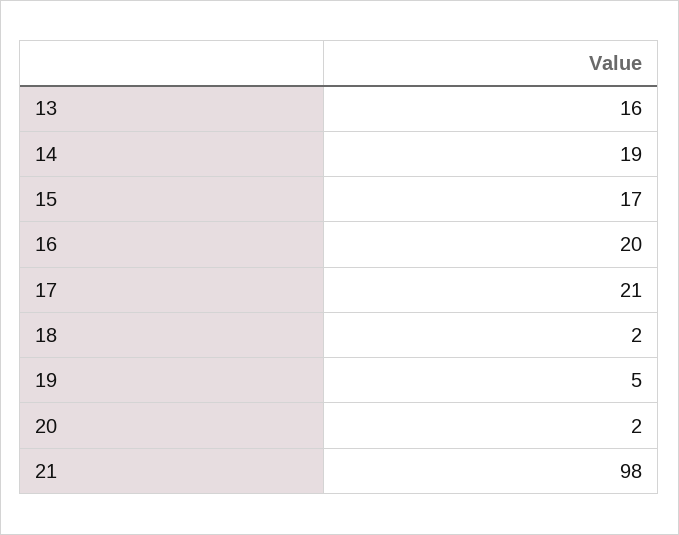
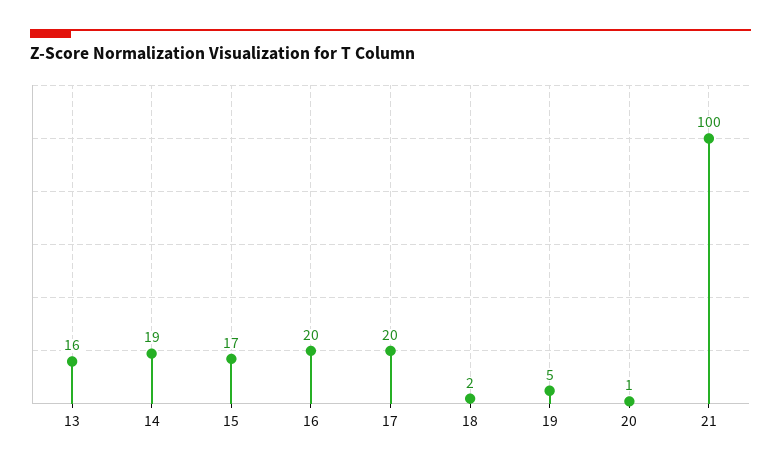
17: 21 -> 20
20: 2 -> 1
21: 98 -> 100

